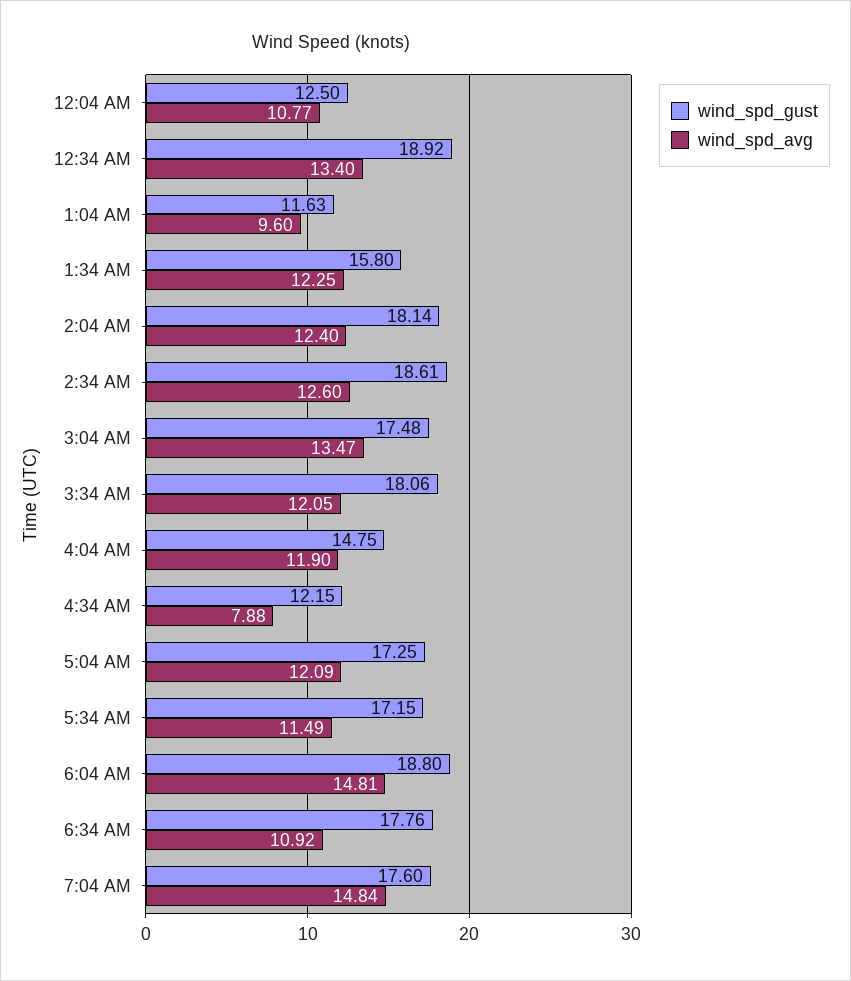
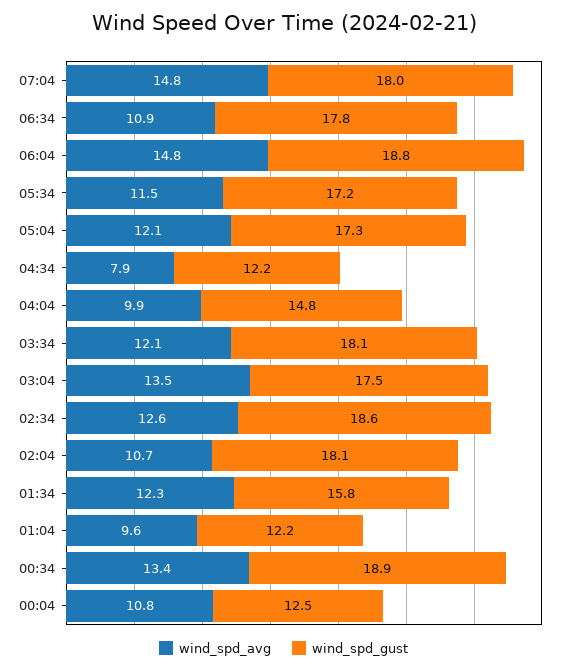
wind_spd_gust, 1:04 AM: 11.63 -> 12.2
wind_spd_avg, 2:04 AM: 12.4 -> 10.7
wind_spd_avg, 4:04 AM: 11.9 -> 9.9
wind_spd_gust, 7:04 AM: 17.6 -> 18

